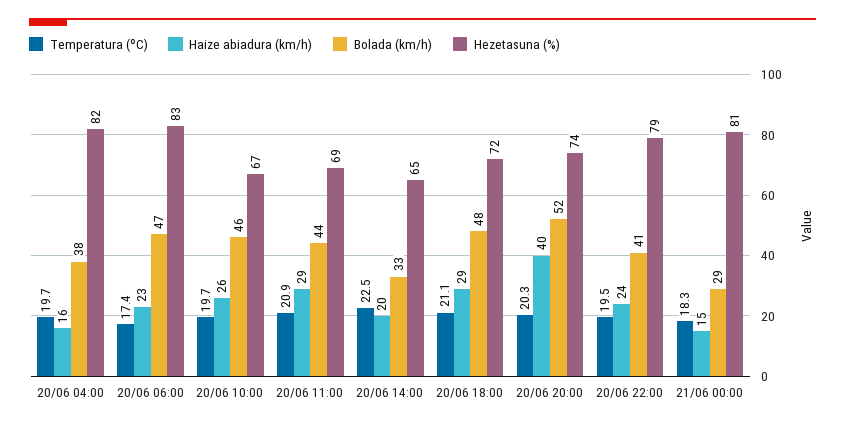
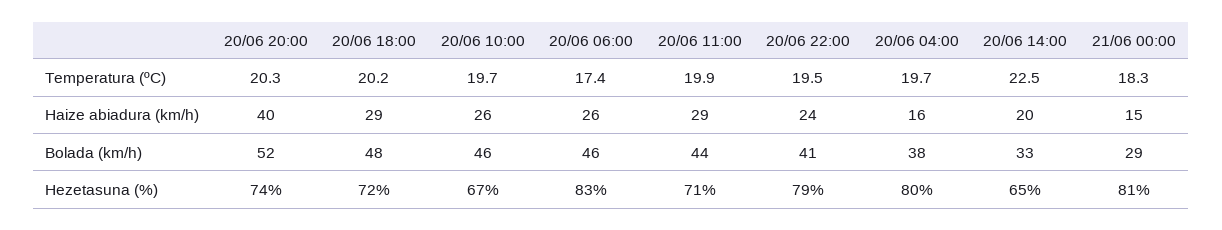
Hezetasuna (%), 20/06 04:00: 82 -> 80
Haize abiadura (km/h), 20/06 06:00: 23 -> 26
Bolada (km/h), 20/06 06:00: 47 -> 46
Temperatura (ºC), 20/06 11:00: 20.9 -> 19.9
Hezetasuna (%), 20/06 11:00: 69 -> 71
Temperatura (ºC), 20/06 18:00: 21.1 -> 20.2

